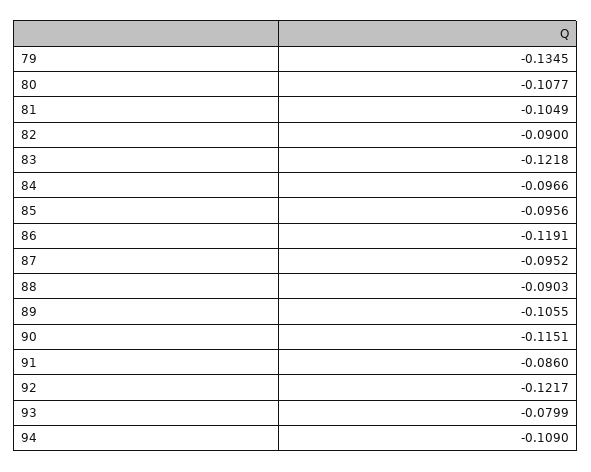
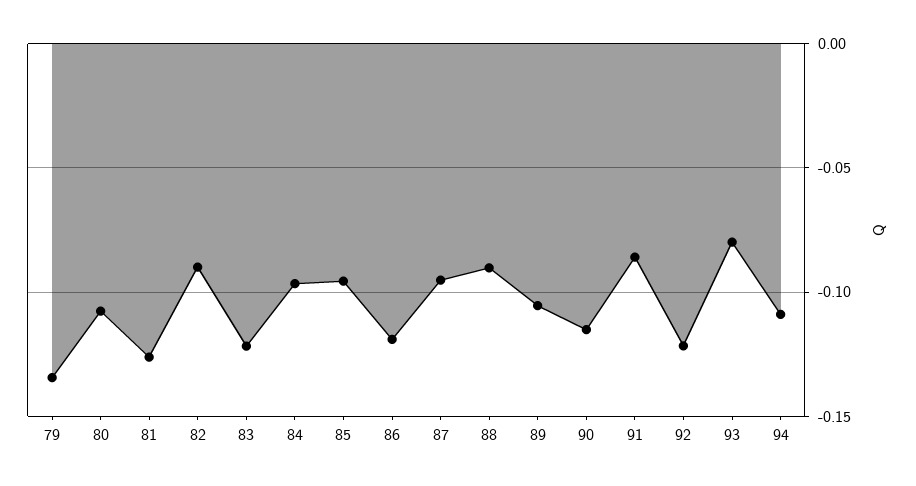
81: -0.1049 -> -0.125

